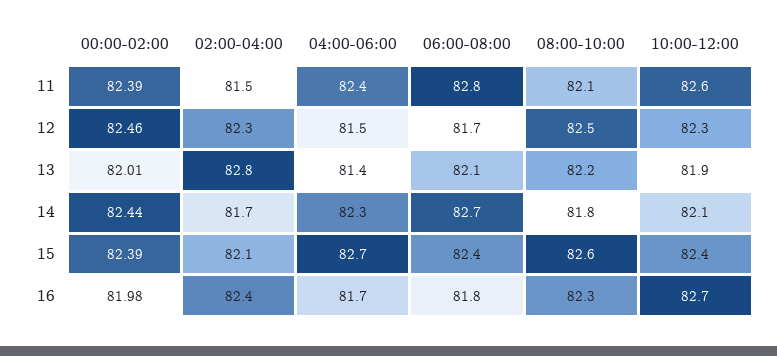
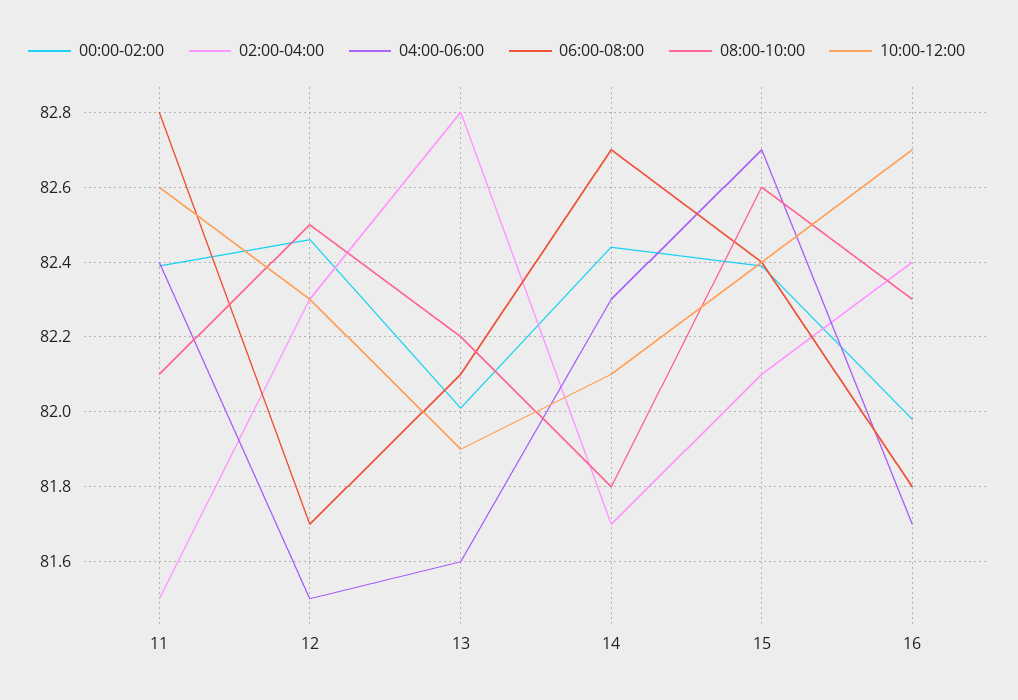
04:00-06:00, 13: 81.4 -> 81.6

